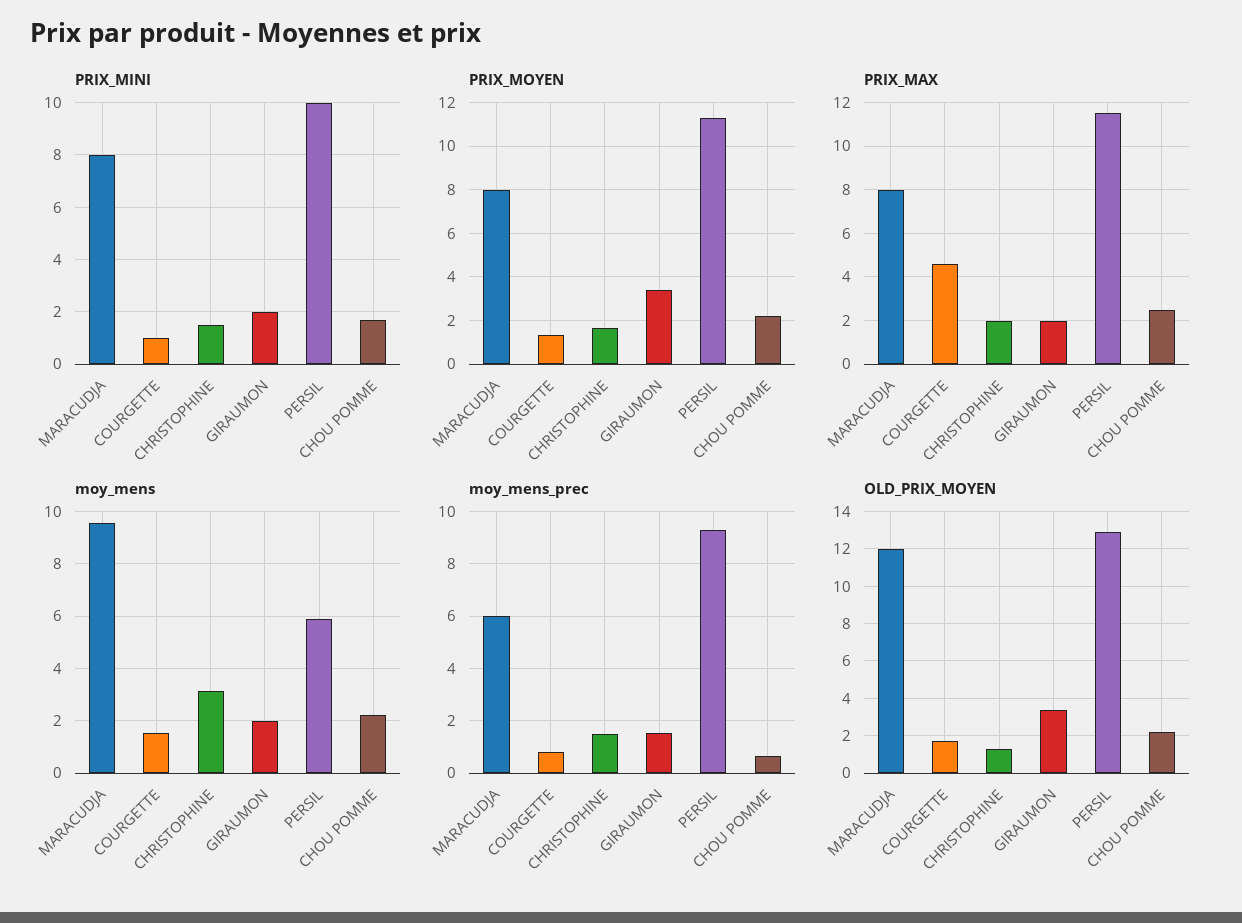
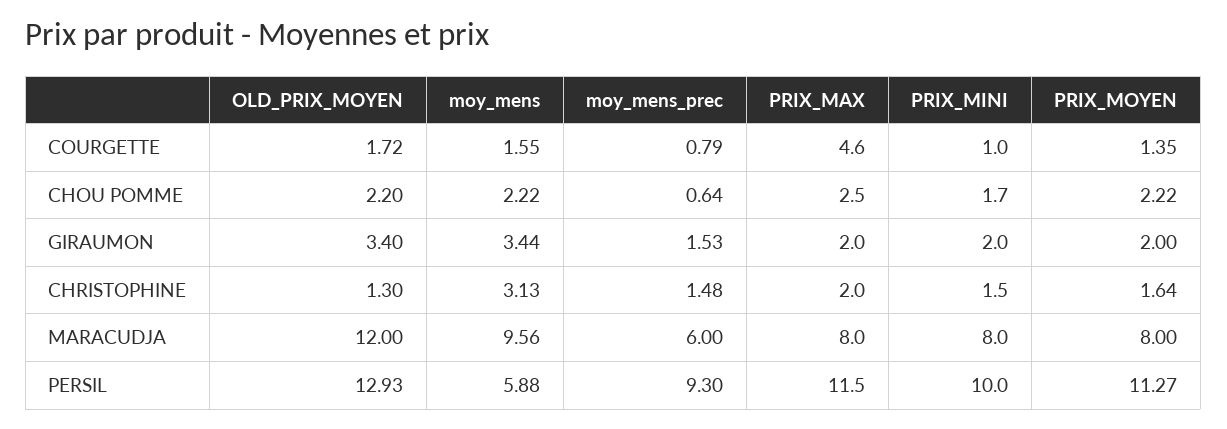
PRIX_MOYEN, GIRAUMON: 3.5 -> 2
moy_mens, GIRAUMON: 2 -> 3.44

